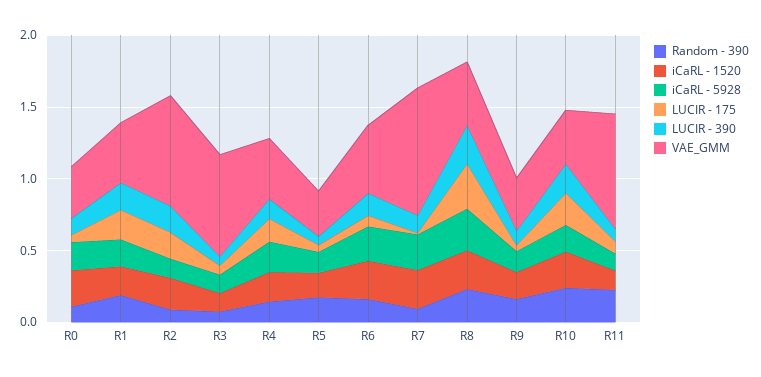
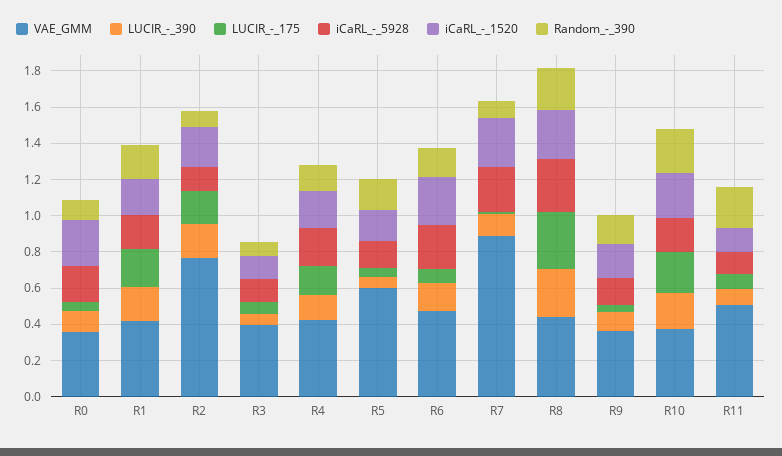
VAE_GMM, R3: 0.7 -> 0.4
VAE_GMM, R5: 0.3 -> 0.6
VAE_GMM, R11: 0.8 -> 0.5

